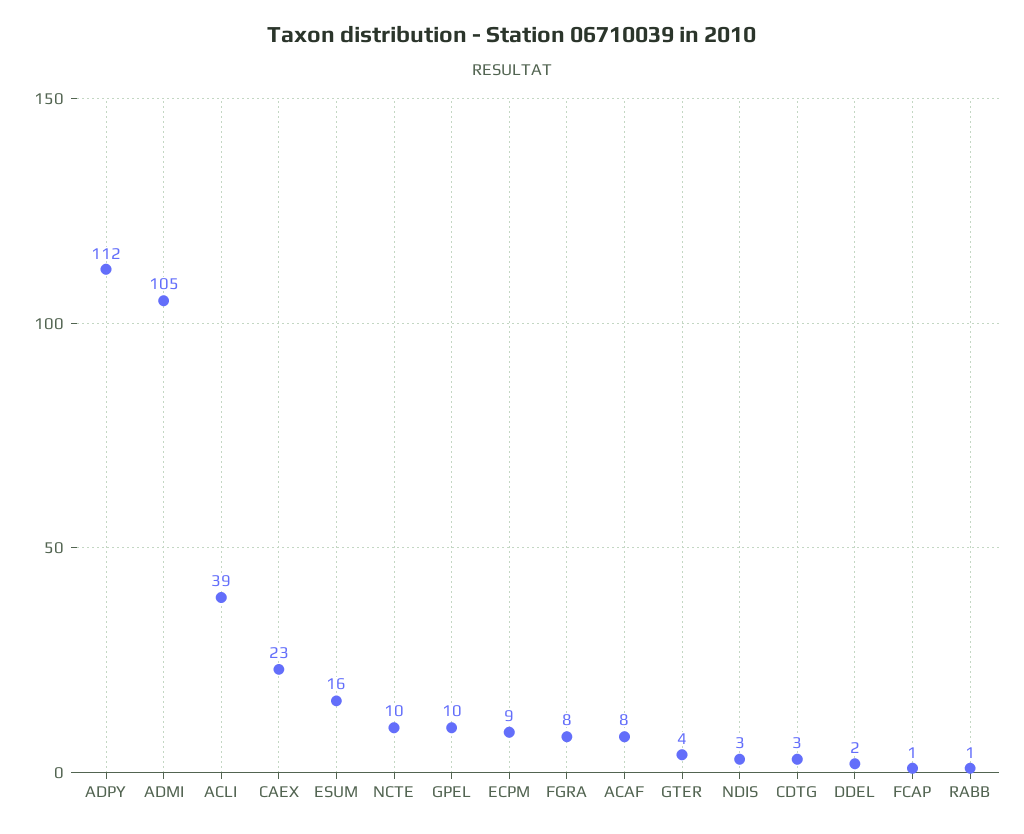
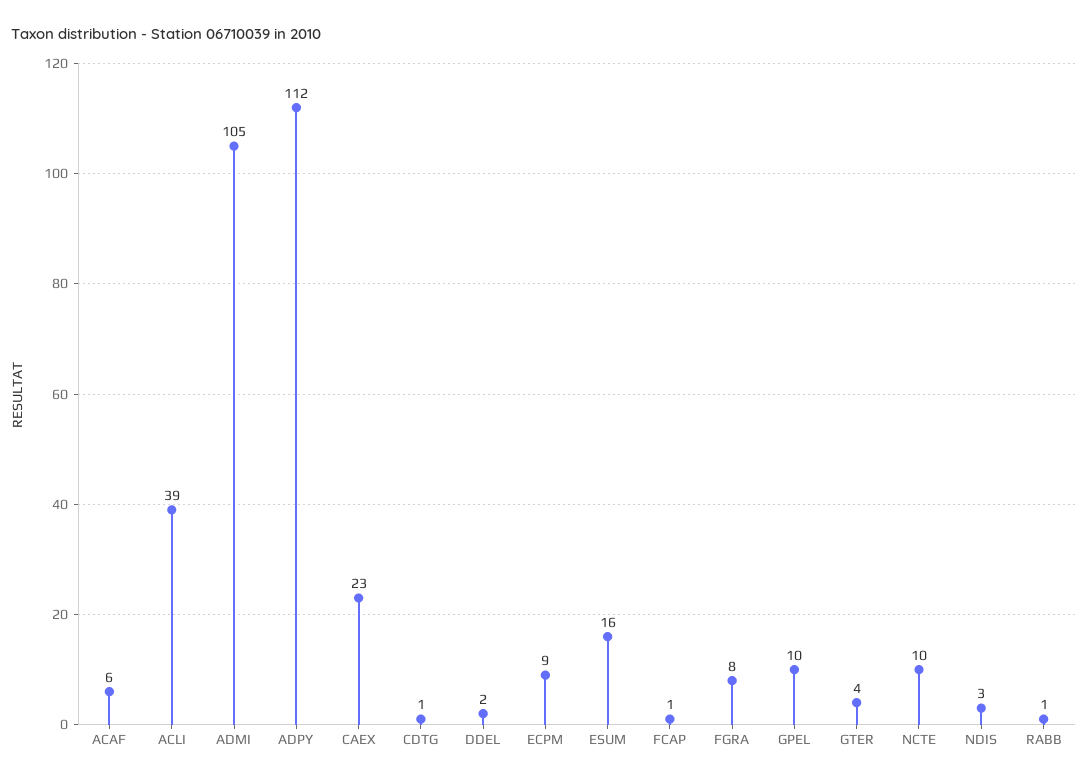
ACAF: 8 -> 6
CDTG: 3 -> 1

